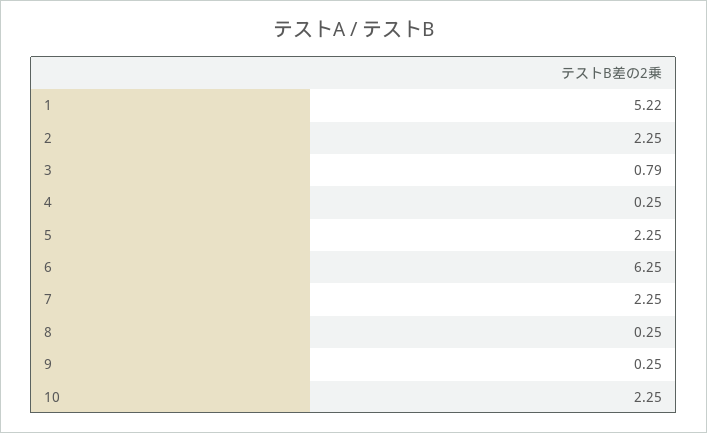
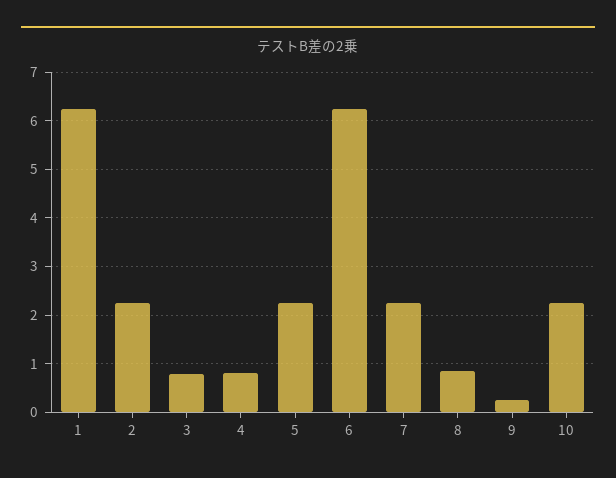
1: 5.22 -> 6.2
4: 0.25 -> 0.8
8: 0.25 -> 0.8

